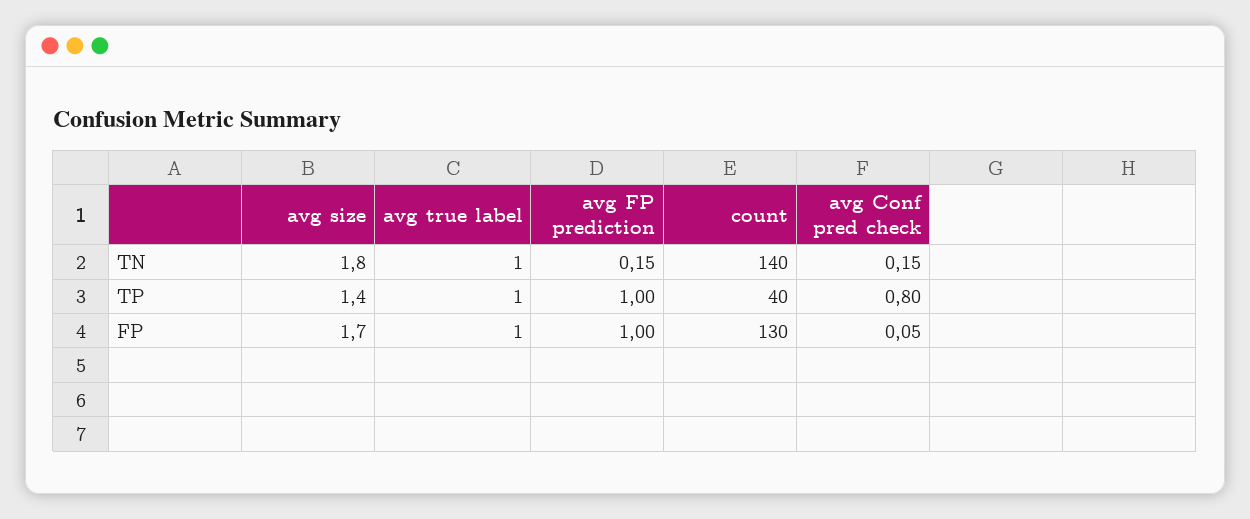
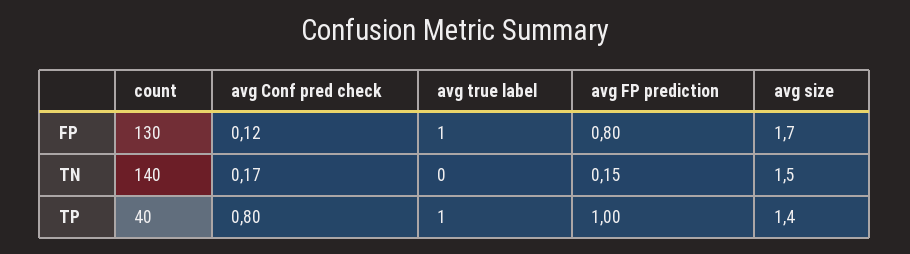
avg size, TN: 1.8 -> 1.5
avg true label, TN: 1 -> 0
avg Conf pred check, TN: 0.15 -> 0.17
avg FP prediction, FP: 1 -> 0.8
avg Conf pred check, FP: 0.05 -> 0.12

